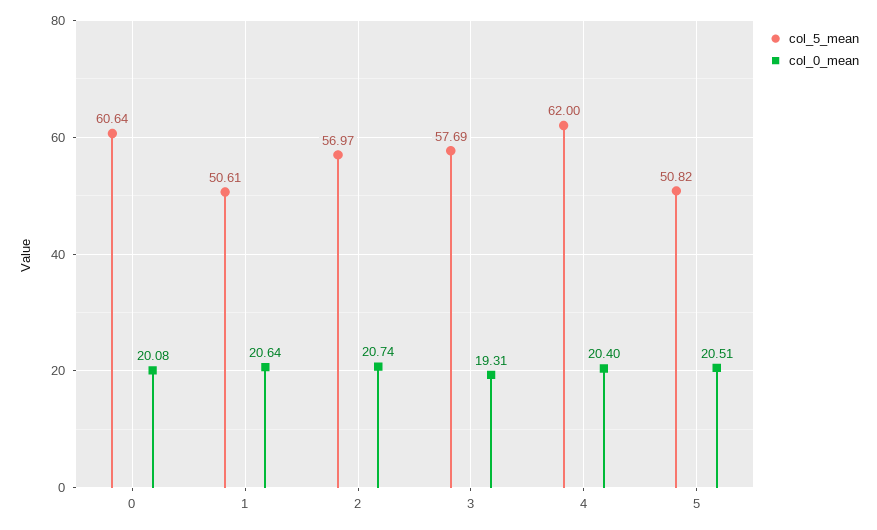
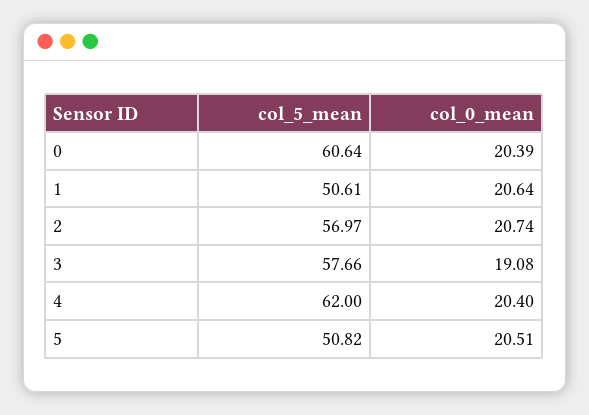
col_0_mean, 0: 20.08 -> 20.39
col_5_mean, 3: 57.69 -> 57.66
col_0_mean, 3: 19.31 -> 19.08

